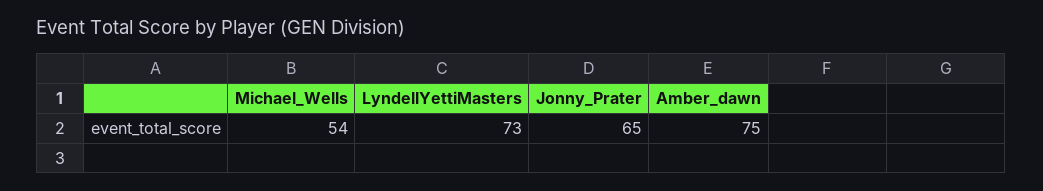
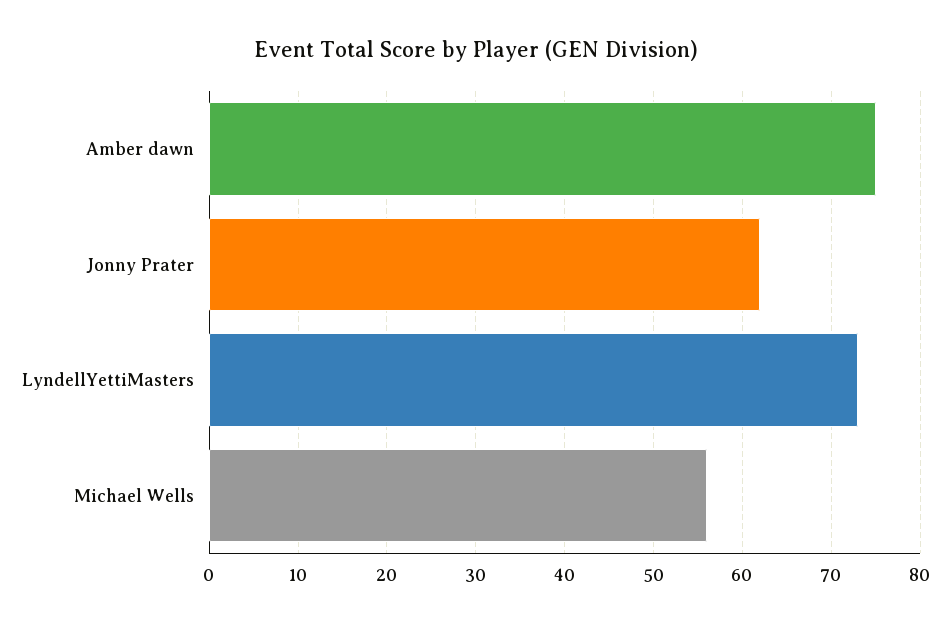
Michael_Wells: 54 -> 56
Jonny_Prater: 65 -> 62

